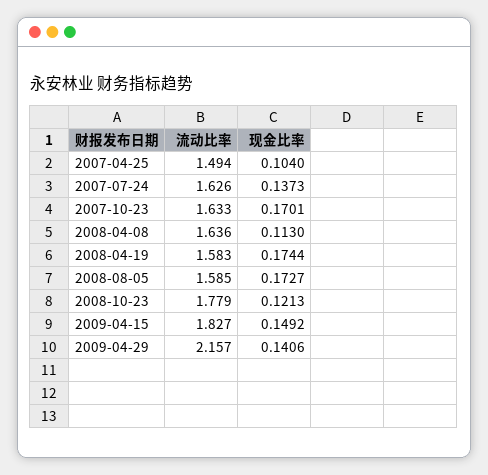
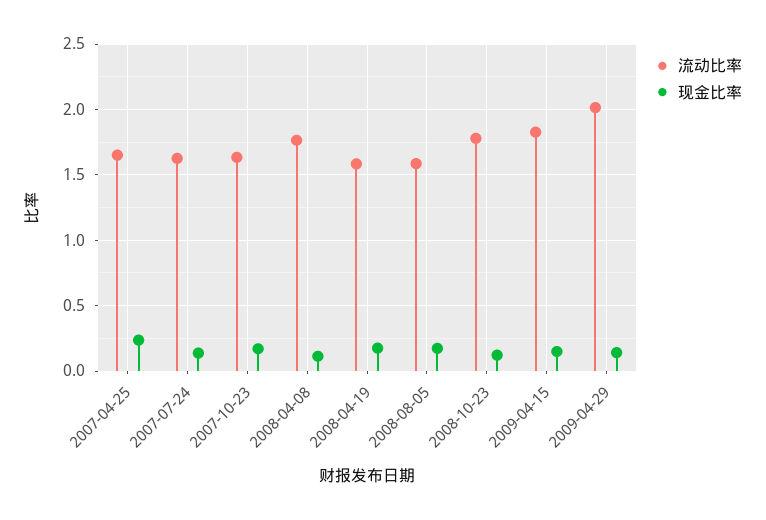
流动比率, 2007-04-25: 1.494 -> 1.65
现金比率, 2007-04-25: 0.104 -> 0.25
流动比率, 2008-04-08: 1.636 -> 1.75
流动比率, 2009-04-29: 2.157 -> 2

